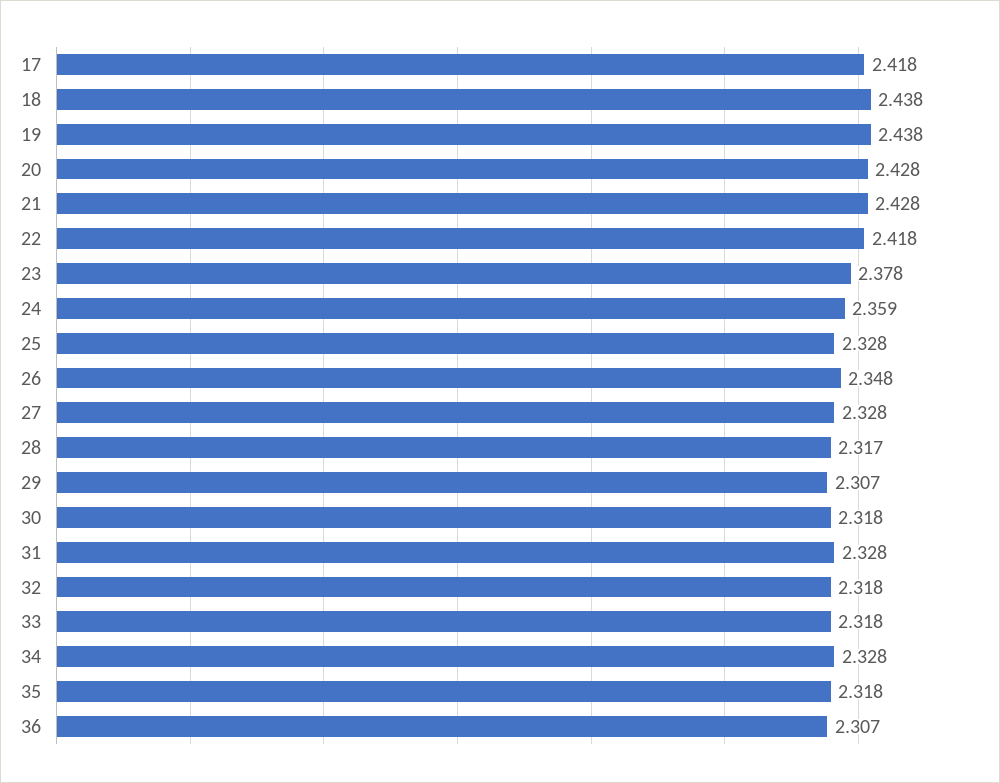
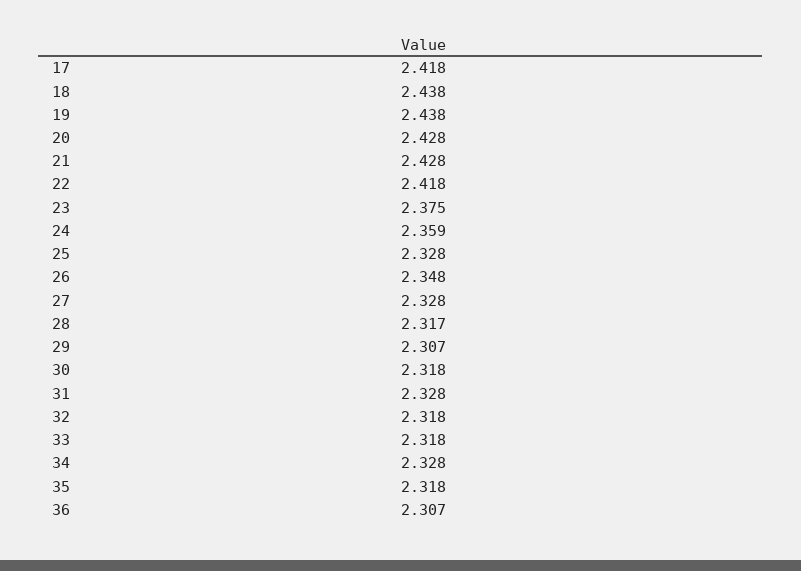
23: 2.378 -> 2.375

